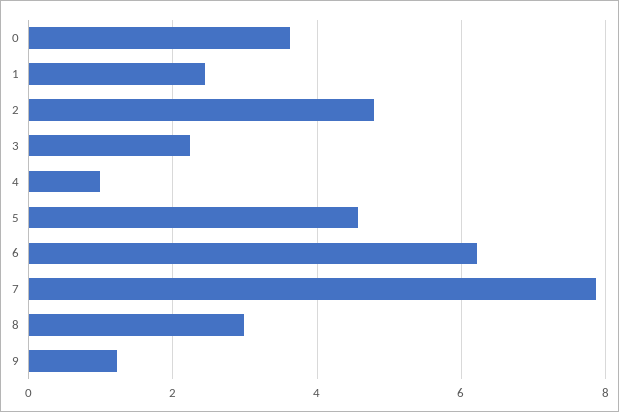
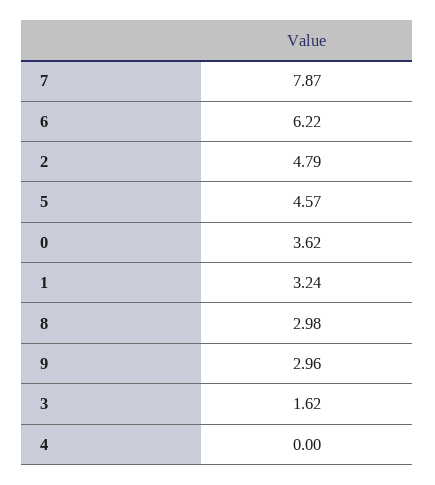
1: 2.4 -> 3.24
3: 2.2 -> 1.62
4: 1 -> 0
9: 1.2 -> 2.96

